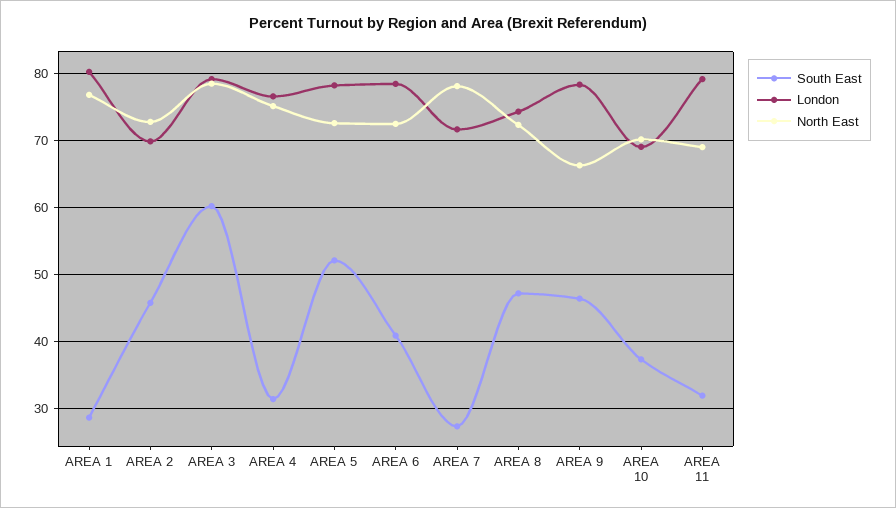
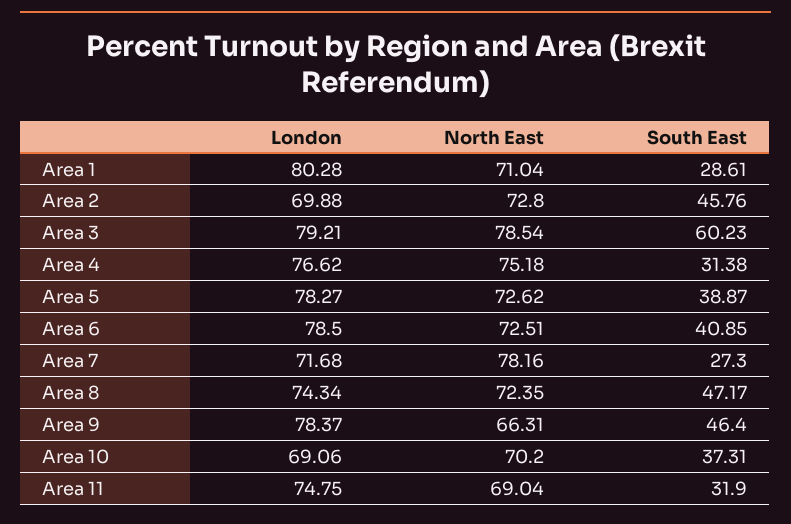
North East, AREA 1: 77 -> 71.04
South East, AREA 5: 52 -> 38.87
London, AREA 11: 79 -> 74.75

